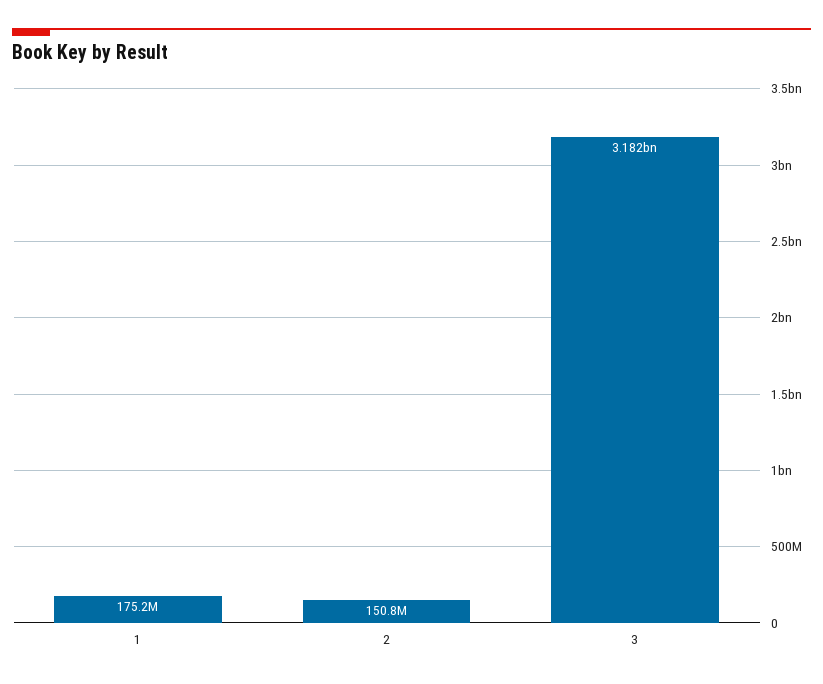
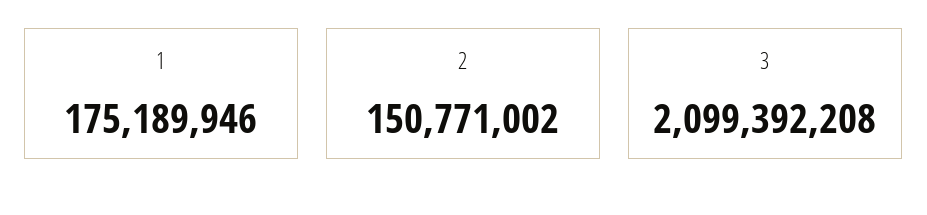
3: 3182000000 -> 2099392208

